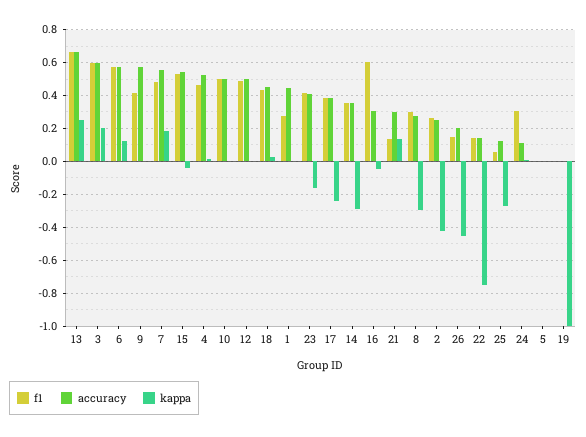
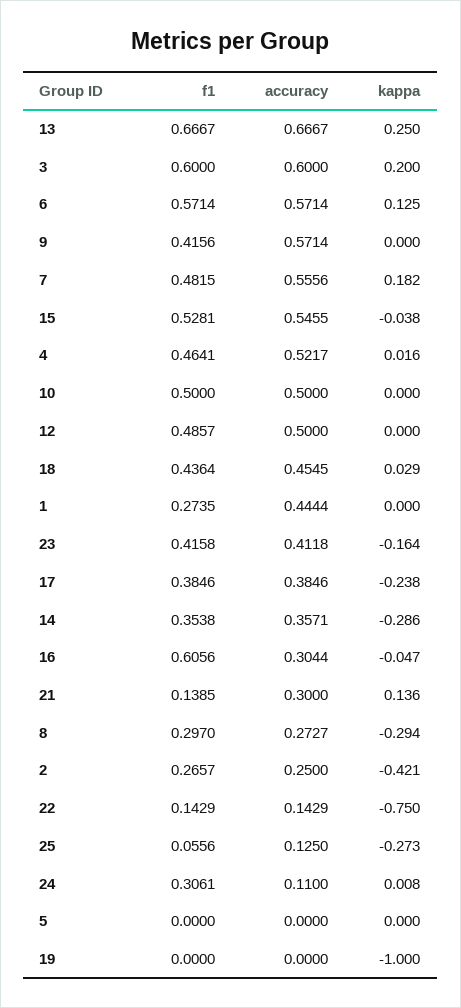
f1, 26: 0.15 -> none
accuracy, 26: 0.2 -> none
kappa, 26: -0.45 -> none

